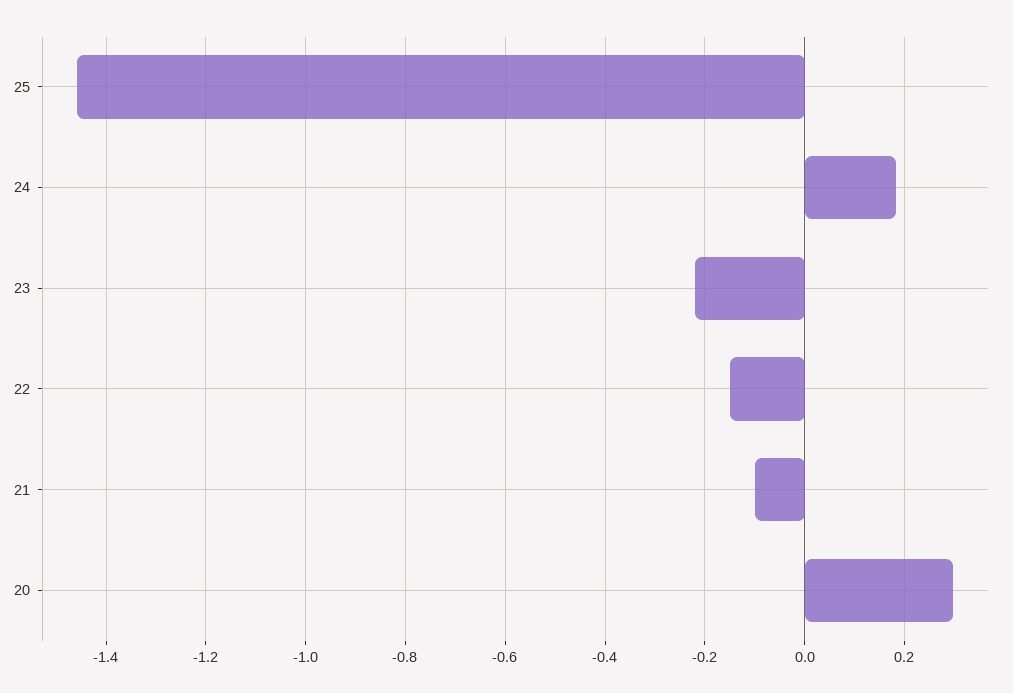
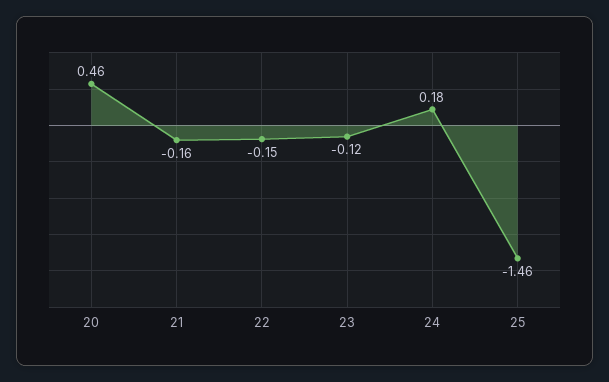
23: -0.22 -> -0.12
21: -0.1 -> -0.16
20: 0.3 -> 0.46

